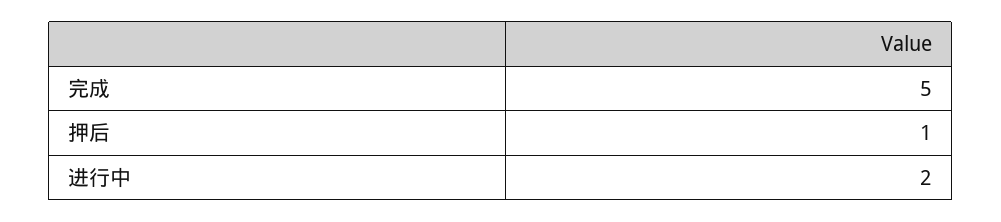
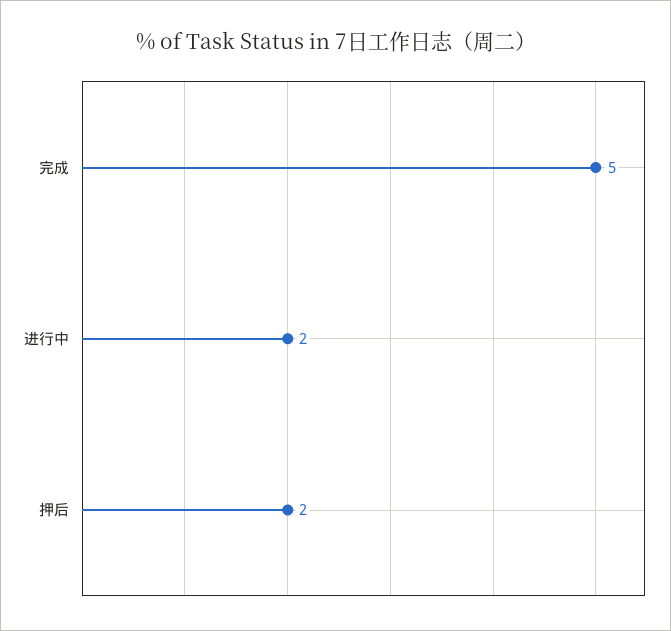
押后: 1 -> 2

